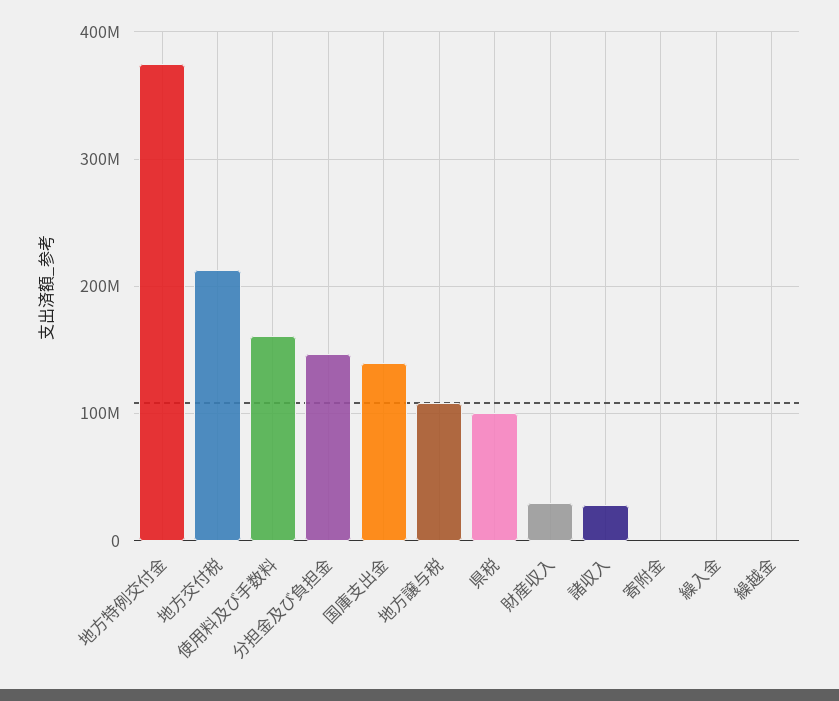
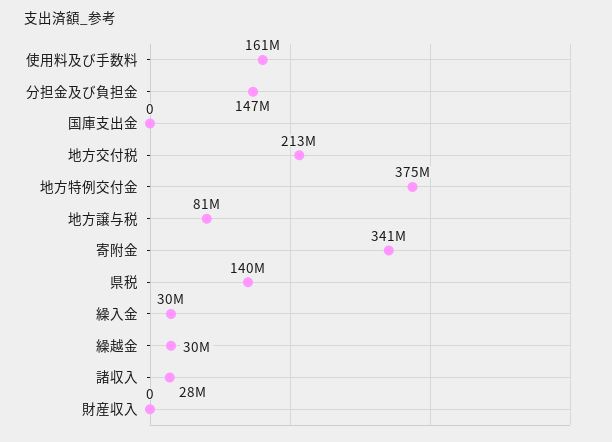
国庫支出金: 140000000 -> 0
地方譲与税: 110000000 -> 81000000
県税: 100000000 -> 140000000
財産収入: 30000000 -> 0
寄附金: 0 -> 341000000
繰入金: 0 -> 30000000
繰越金: 0 -> 30000000

